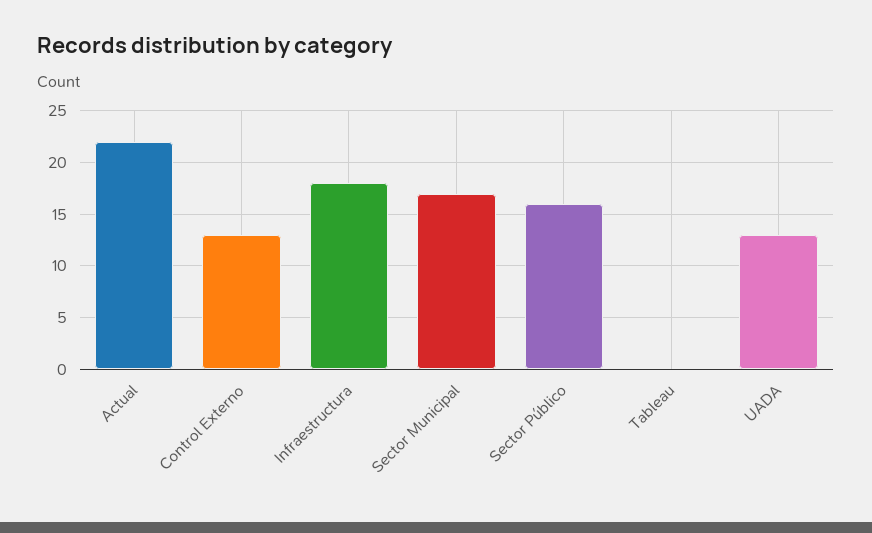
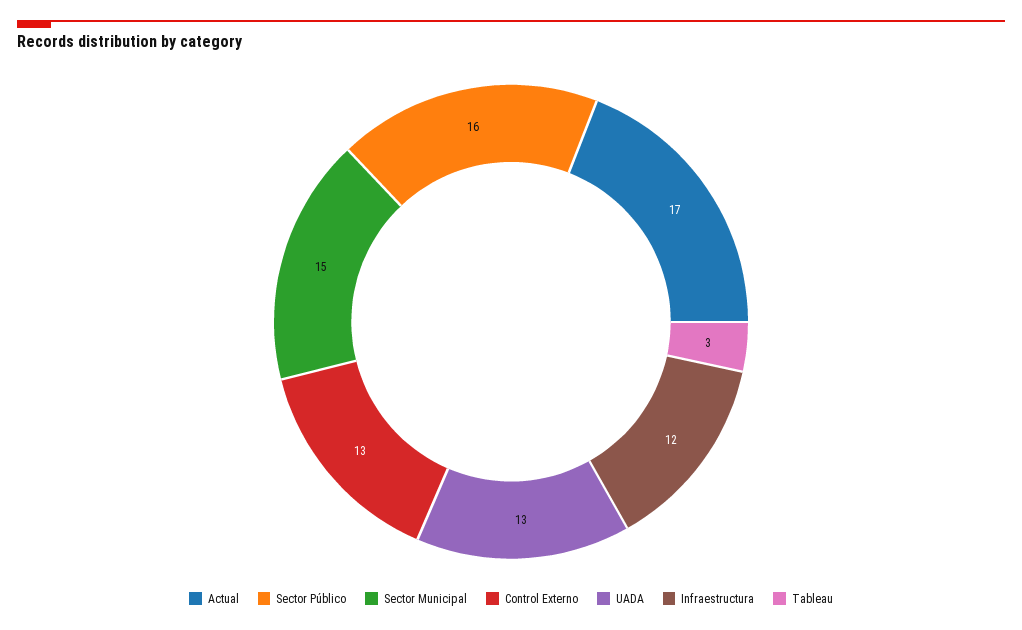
Actual: 22 -> 17
Infraestructura: 18 -> 12
Sector Municipal: 17 -> 15
Tableau: 0 -> 3

